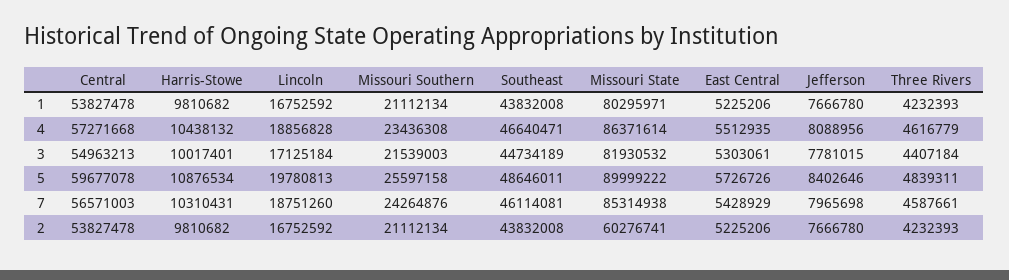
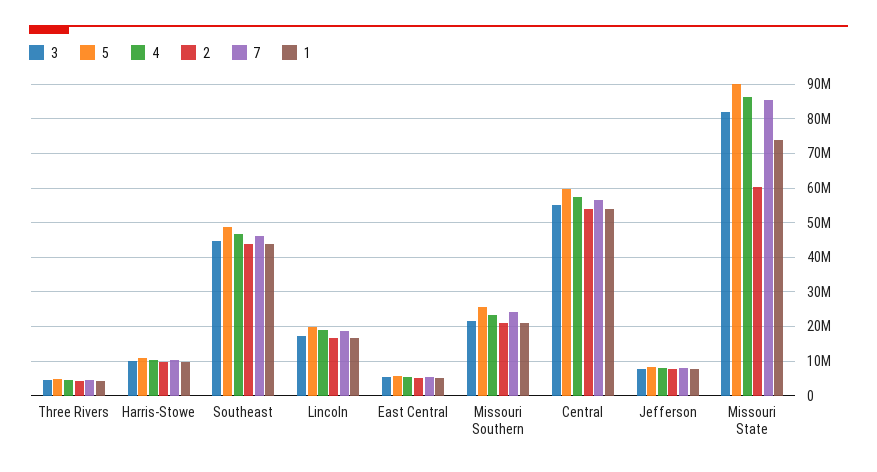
1, Missouri State: 80295971 -> 74000000

